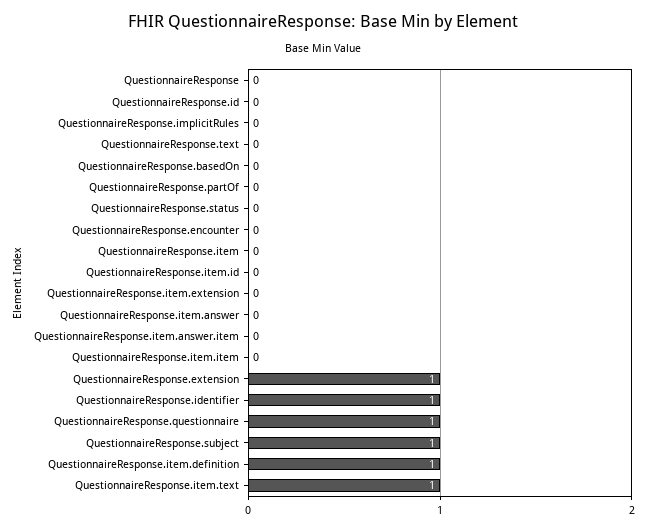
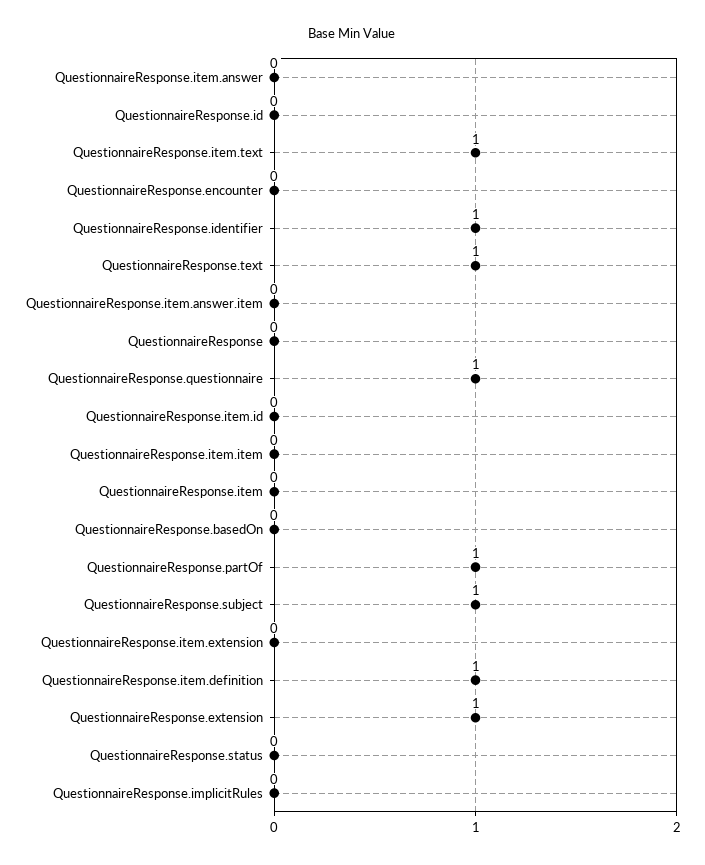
QuestionnaireResponse.text: 0 -> 1
QuestionnaireResponse.partOf: 0 -> 1

